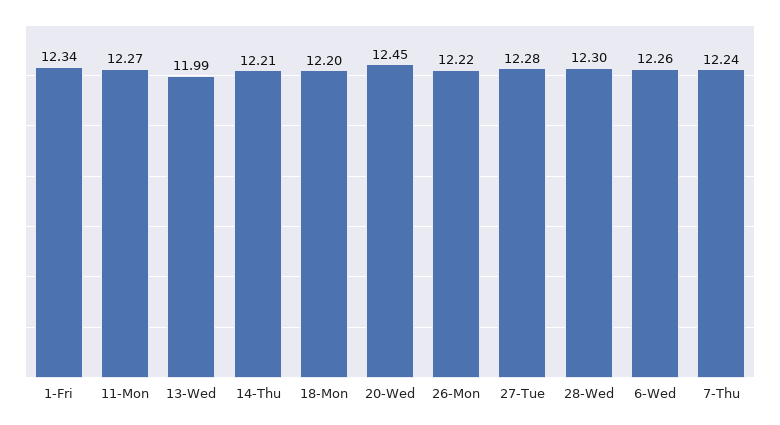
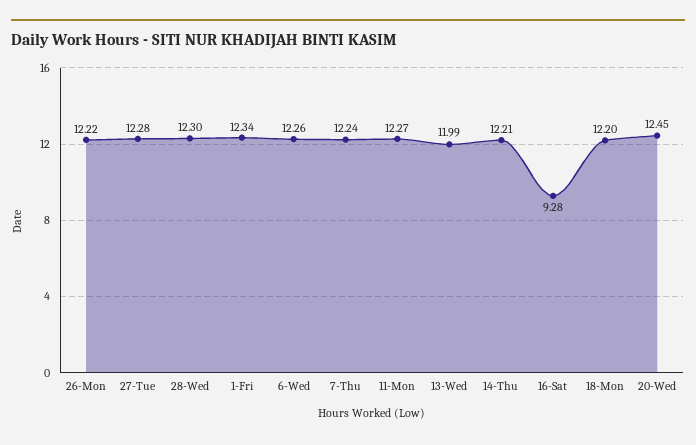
16-Sat: none -> 9.28

